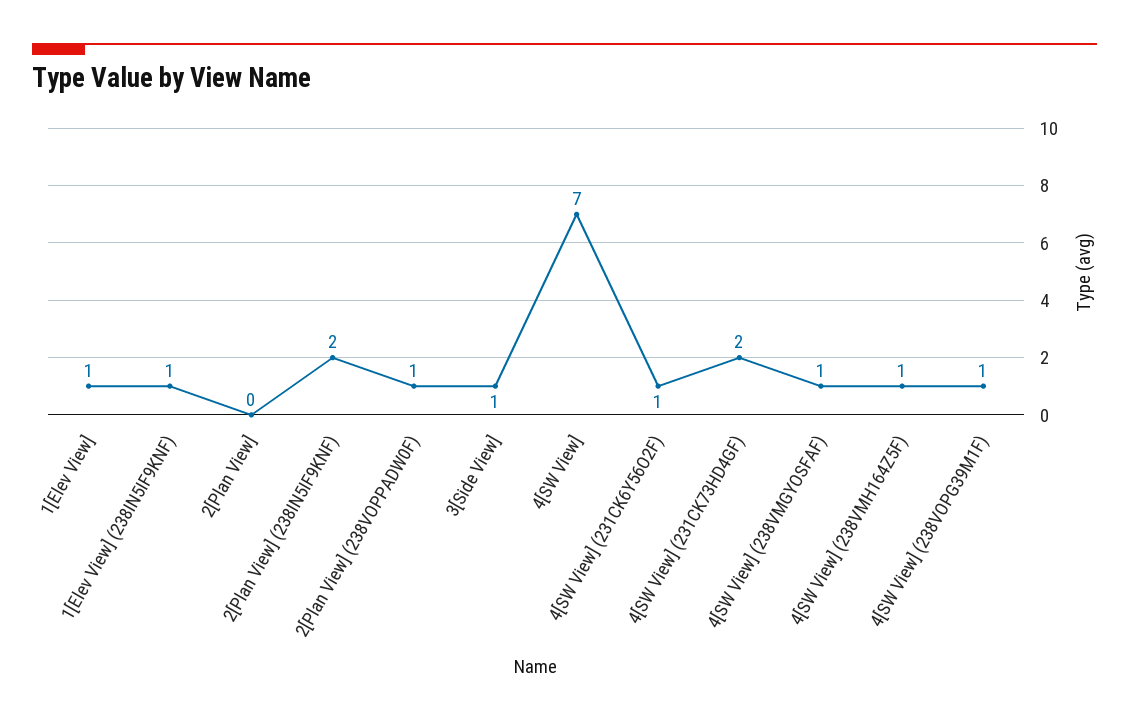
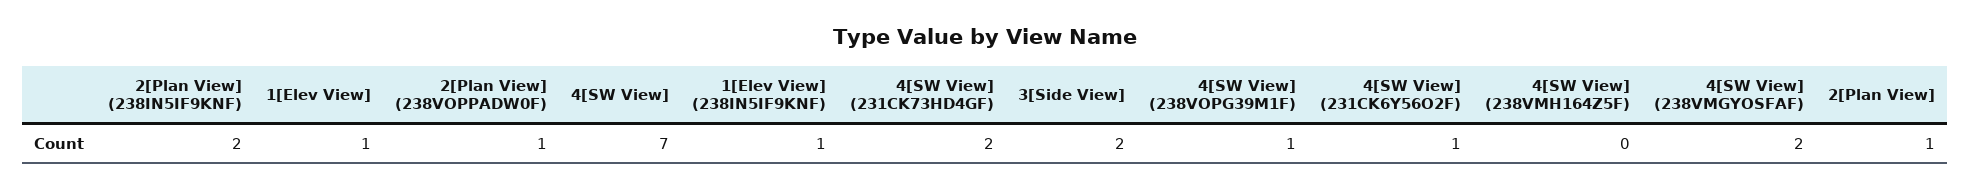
2[Plan View]: 0 -> 1
3[Side View]: 1 -> 2
4[SW View] (238VMGYOSFAF): 1 -> 2
4[SW View] (238VMH164Z5F): 1 -> 0

